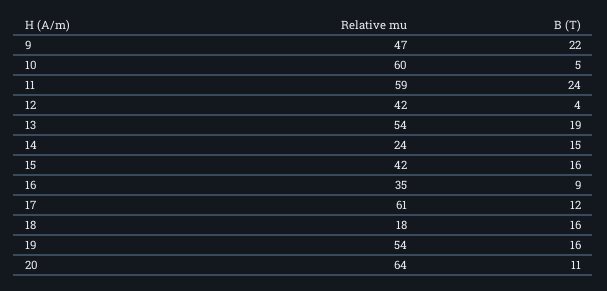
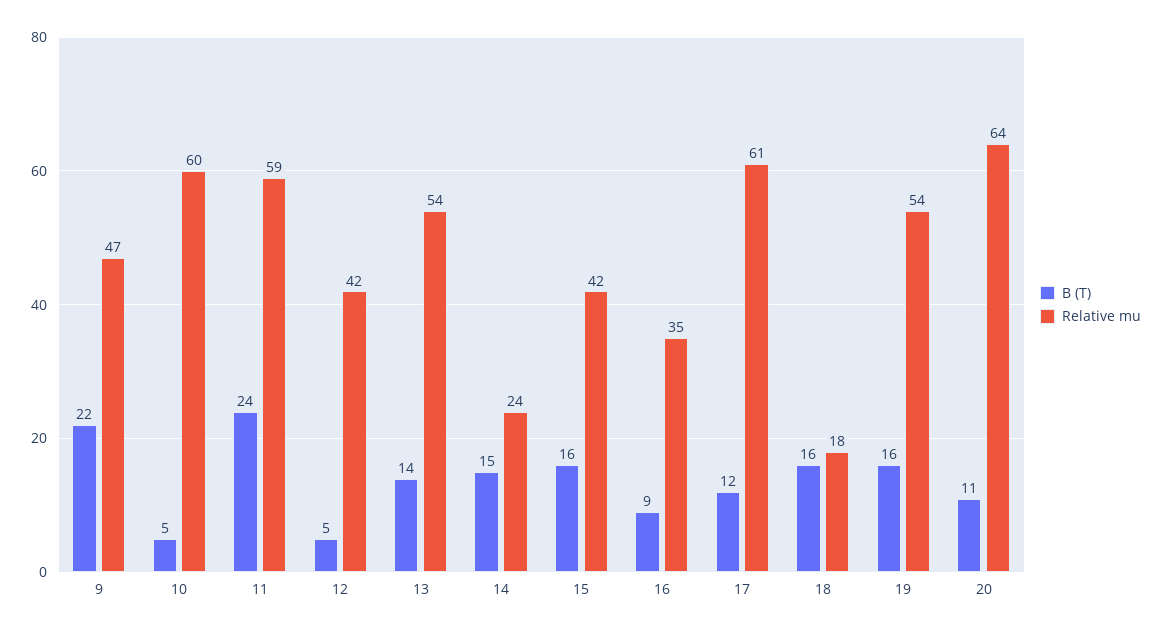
B (T), 12: 4 -> 5
B (T), 13: 19 -> 14

